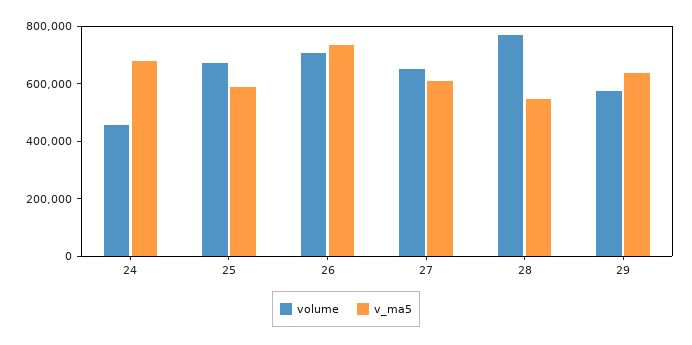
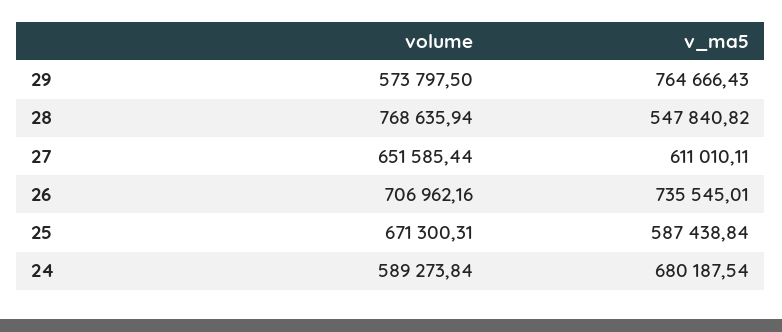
volume, 24: 450000 -> 589273.84
v_ma5, 29: 650000 -> 764666.43

